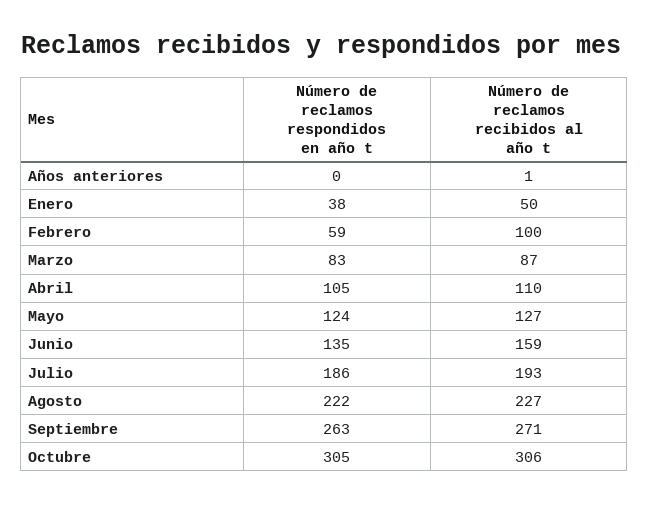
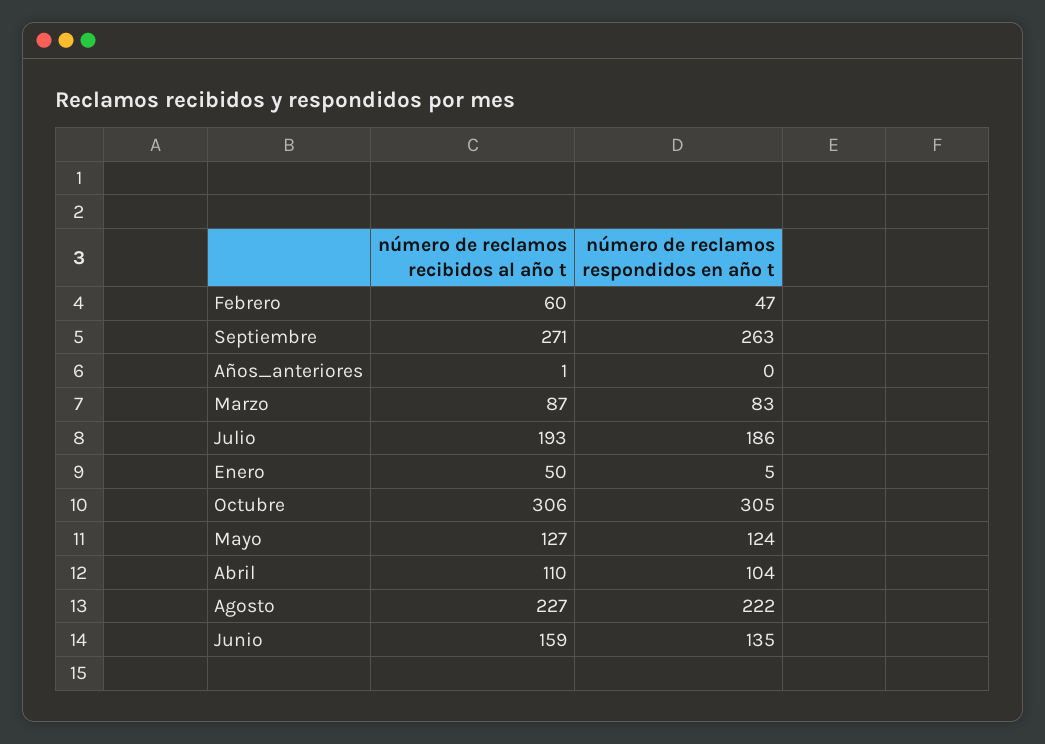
Número de reclamos respondidos en año t, Enero: 38 -> 5
Número de reclamos respondidos en año t, Febrero: 59 -> 47
Número de reclamos recibidos al año t, Febrero: 100 -> 60
Número de reclamos respondidos en año t, Abril: 105 -> 104

